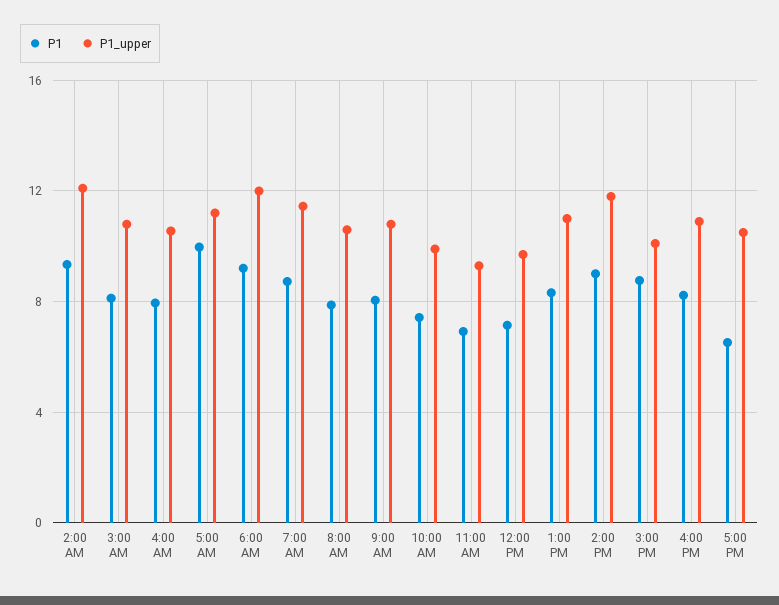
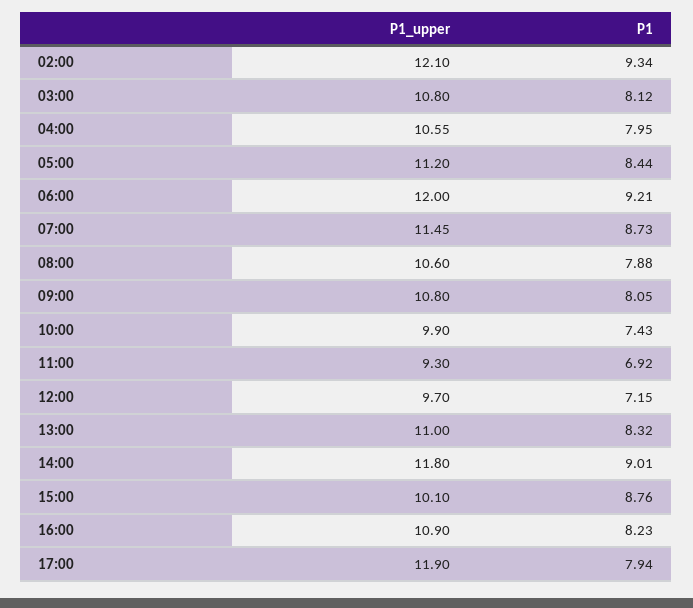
P1, 5:00 AM: 10 -> 8.44
P1, 5:00 PM: 6.5 -> 7.94
P1_upper, 5:00 PM: 10.5 -> 11.9

